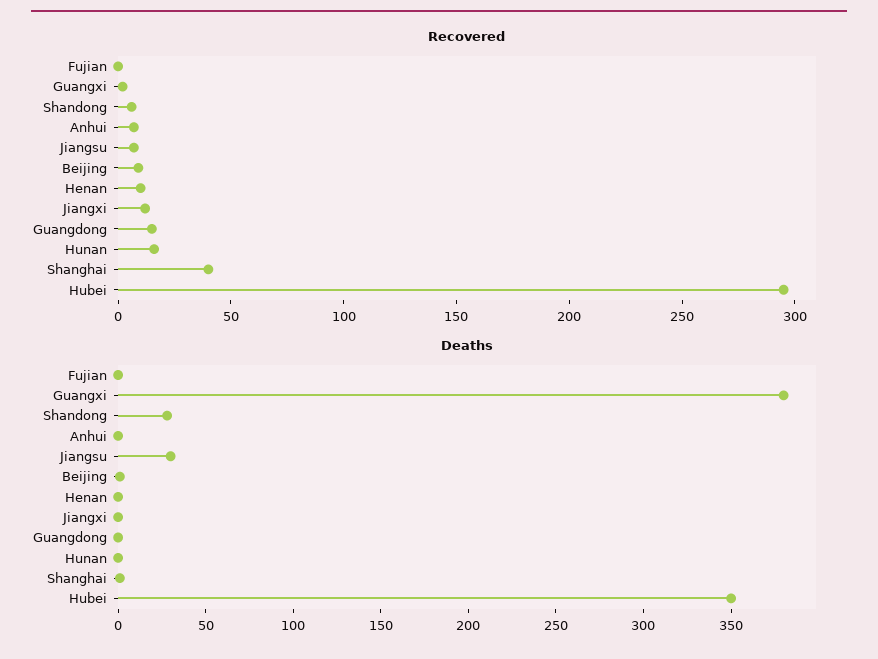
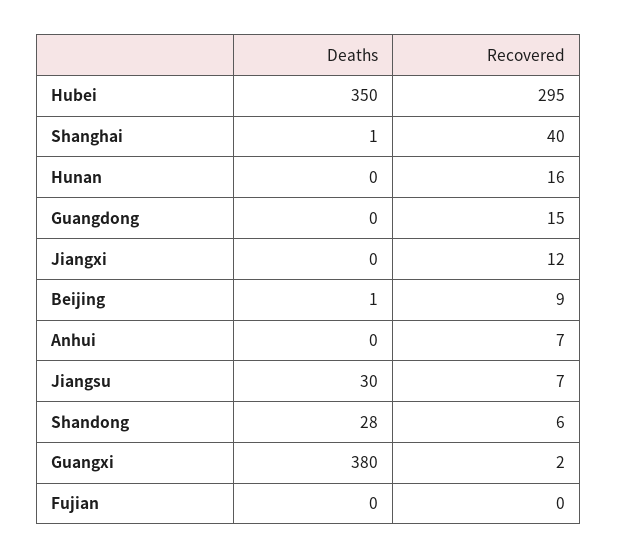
Recovered, Henan: 10 -> none
Deaths, Henan: 0 -> none

